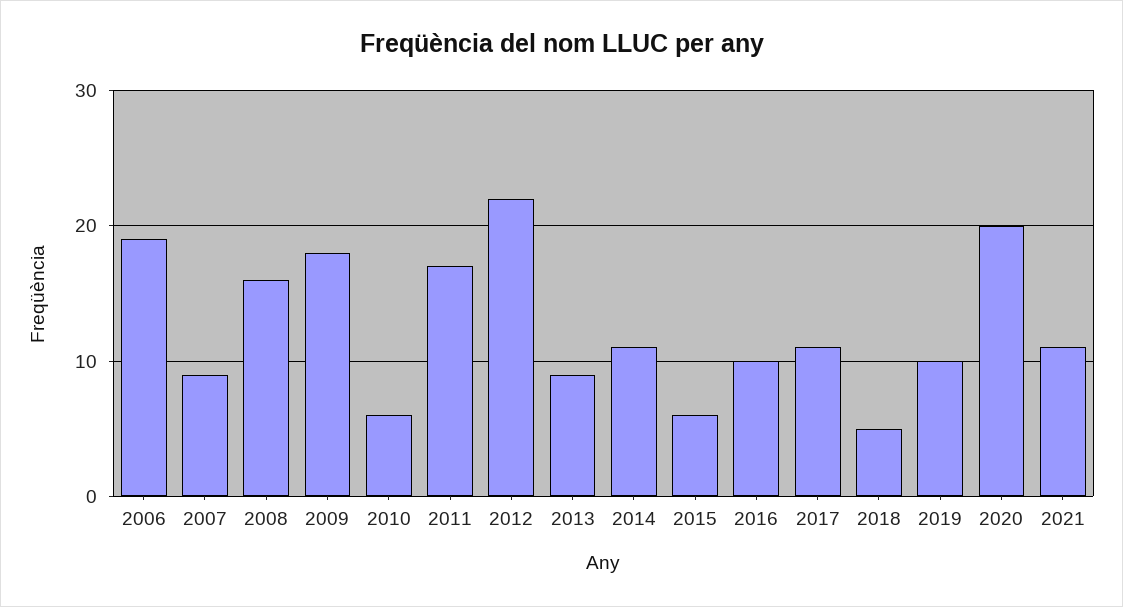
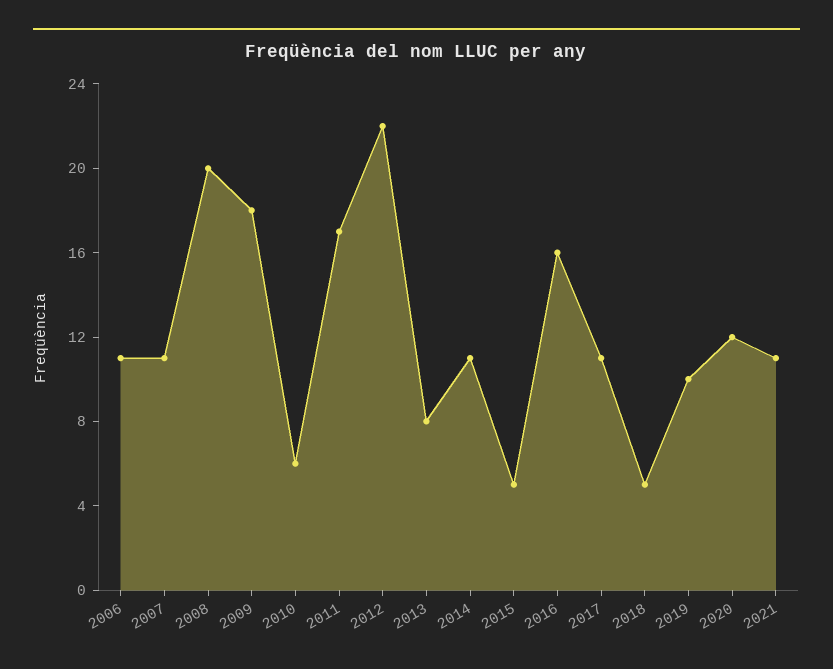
2006: 19 -> 11
2007: 9 -> 11
2008: 16 -> 20
2013: 9 -> 8
2015: 6 -> 5
2016: 10 -> 16
2020: 20 -> 12

